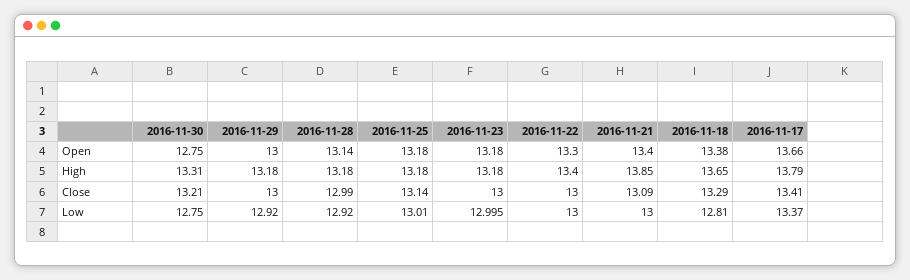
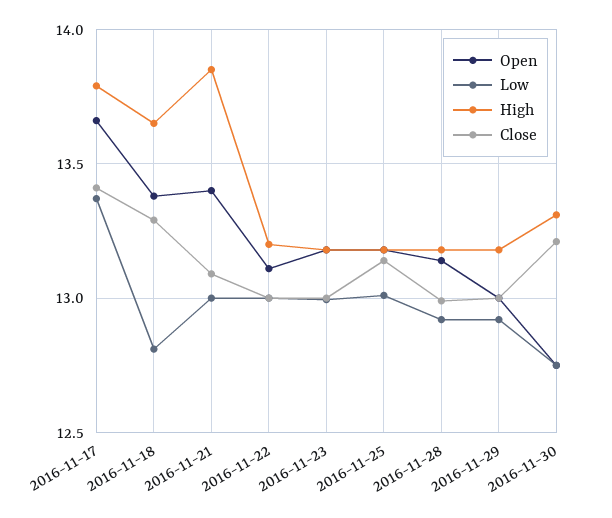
Open, 2016-11-22: 13.3 -> 13.1
High, 2016-11-22: 13.4 -> 13.2

